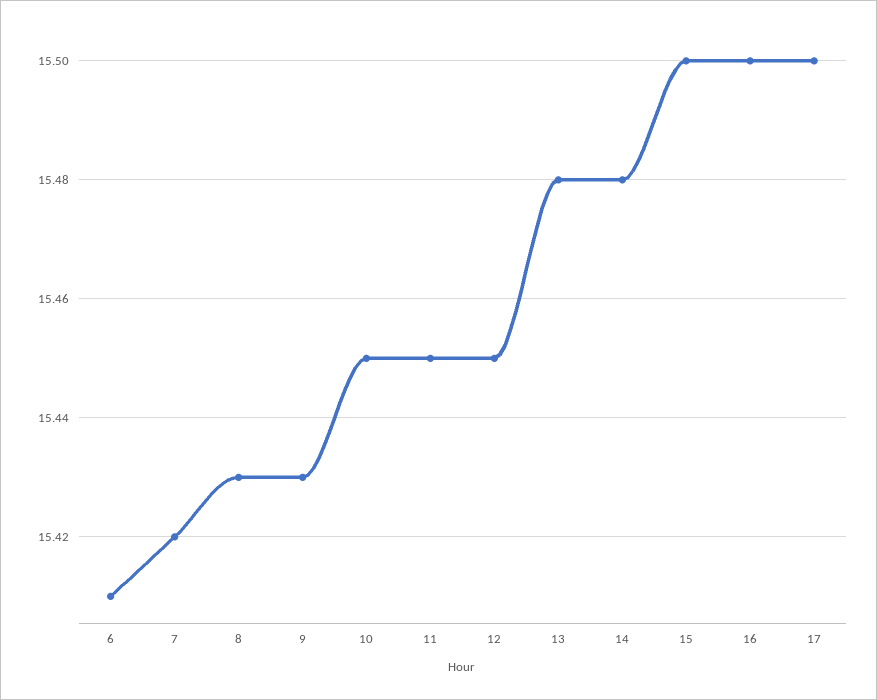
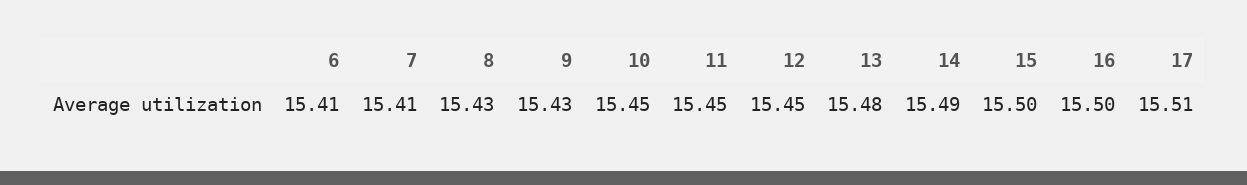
7: 15.42 -> 15.41
14: 15.48 -> 15.49
17: 15.5 -> 15.51

